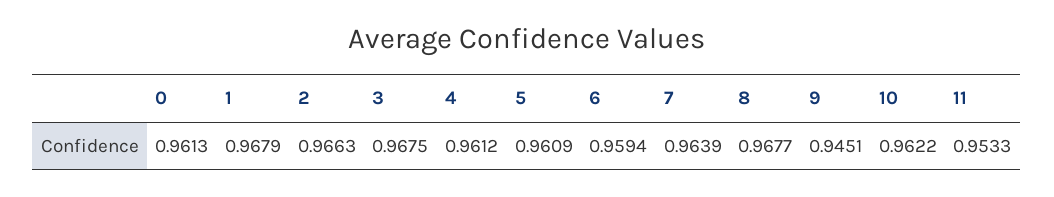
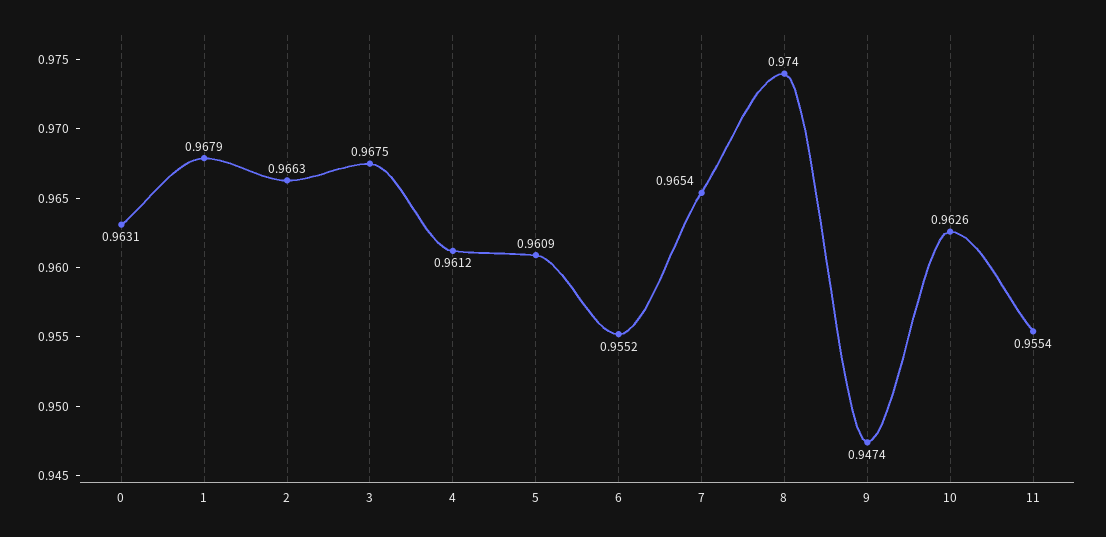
0: 0.9613 -> 0.9631
6: 0.9594 -> 0.9552
7: 0.9639 -> 0.9654
8: 0.9677 -> 0.974
9: 0.9451 -> 0.9474
10: 0.9622 -> 0.9626
11: 0.9533 -> 0.9554

